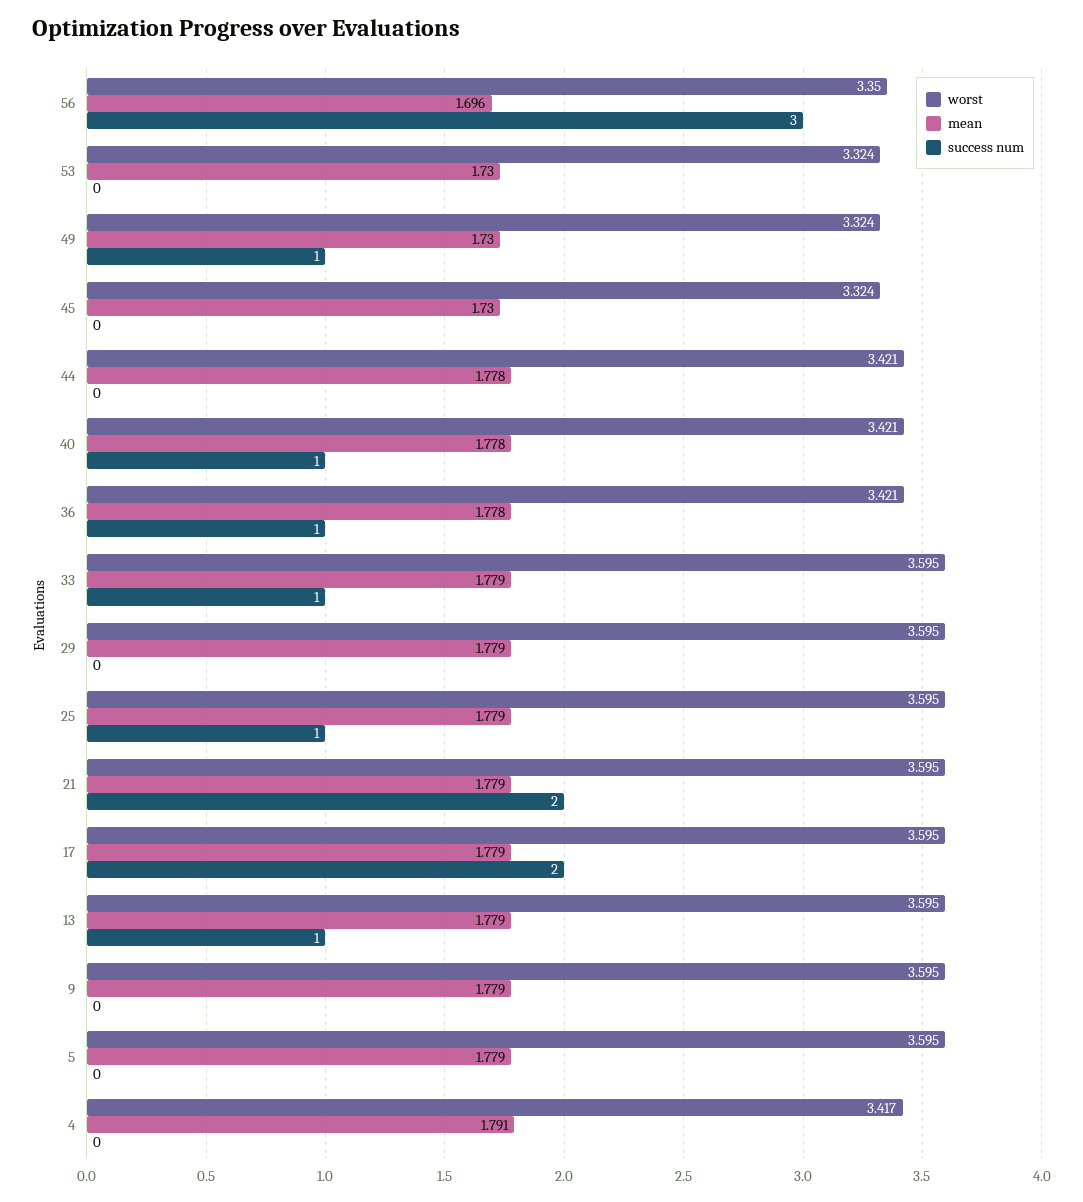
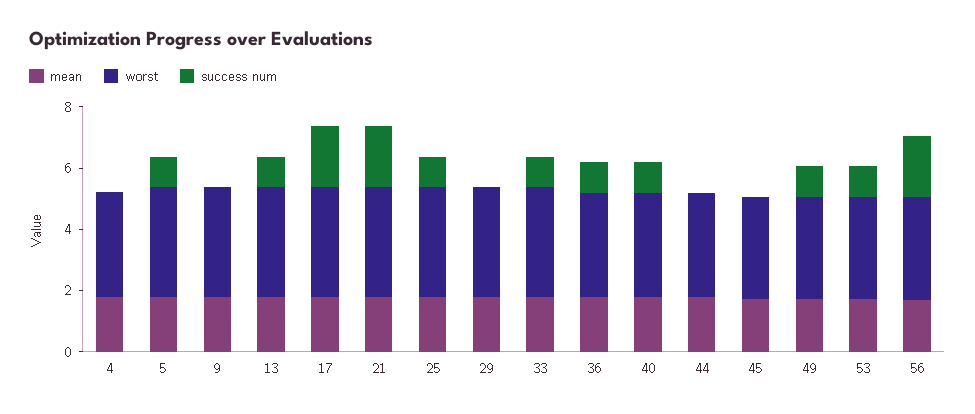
success num, 56: 3 -> 2
success num, 53: 0 -> 1
success num, 5: 0 -> 1

